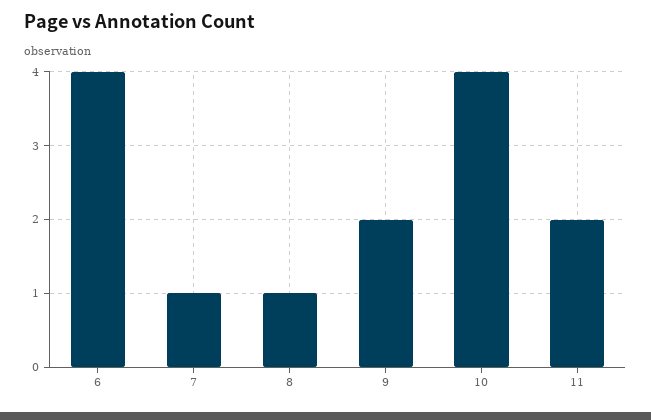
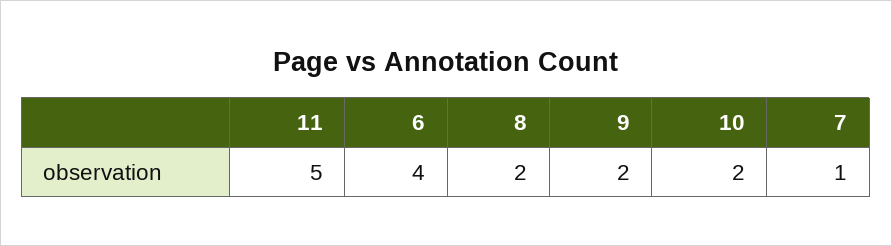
8: 1 -> 2
10: 4 -> 2
11: 2 -> 5

